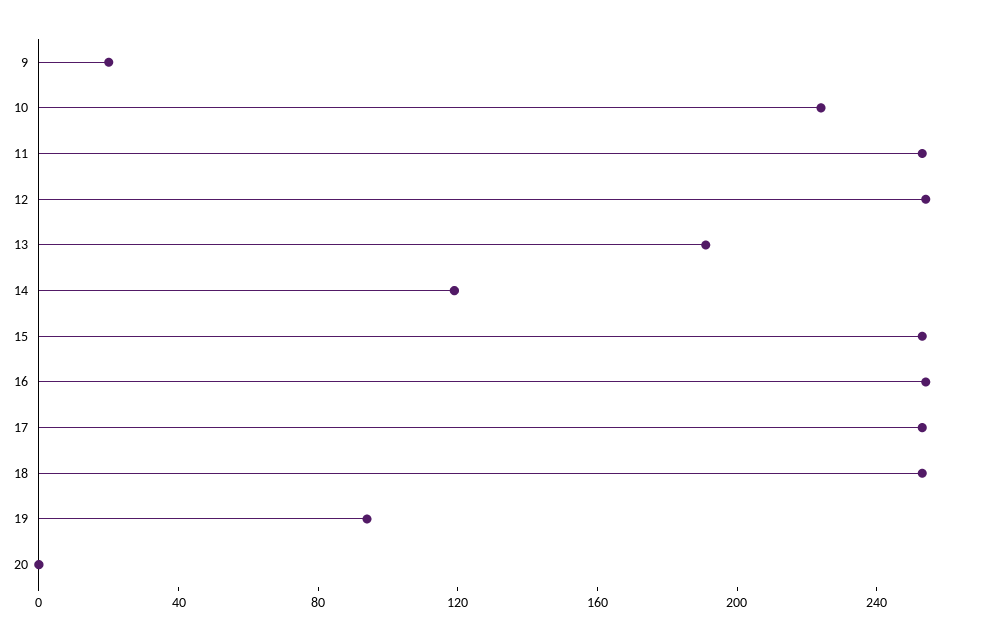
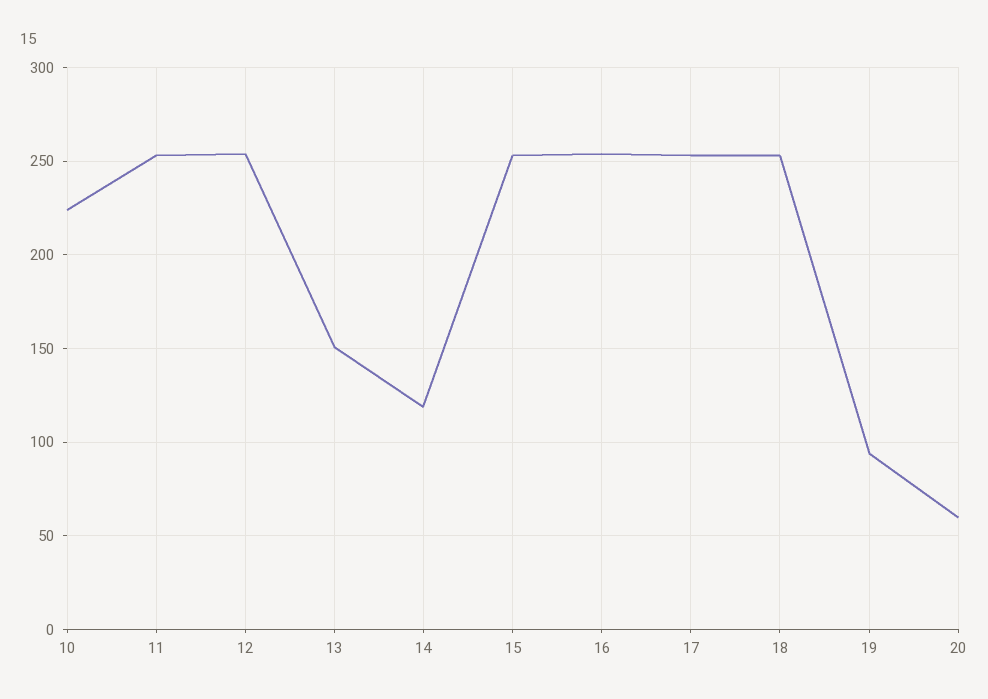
9: 20 -> none
13: 190 -> 150
20: 0 -> 60

